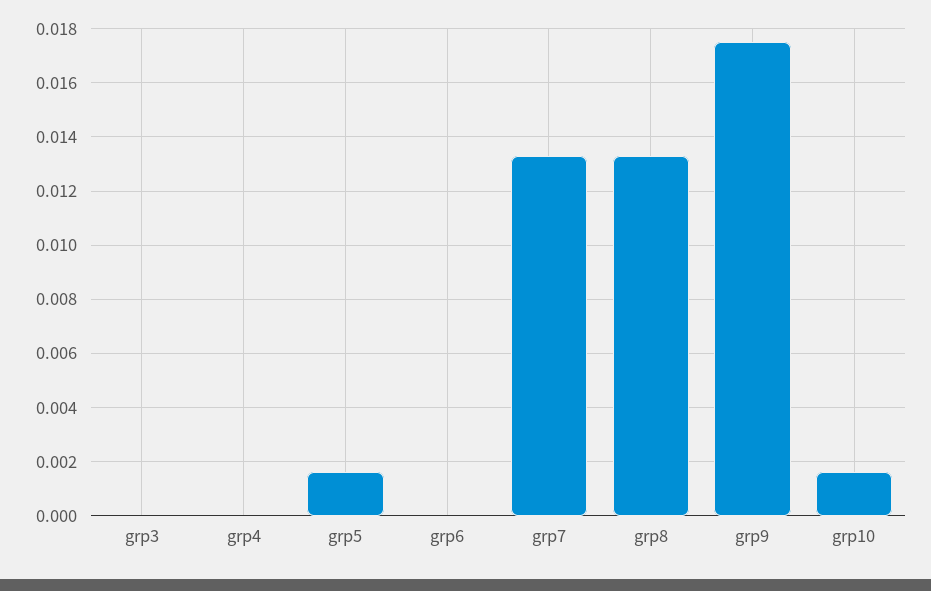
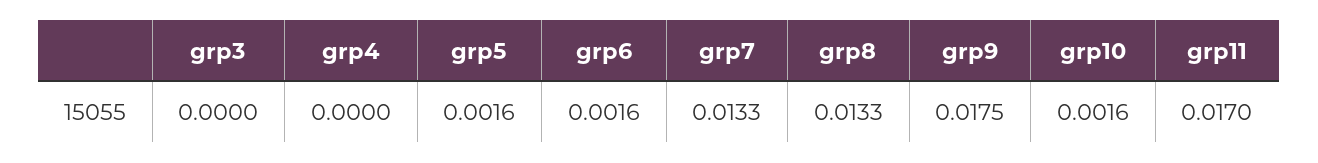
grp6: 0 -> 0.0016
grp11: none -> 0.017

